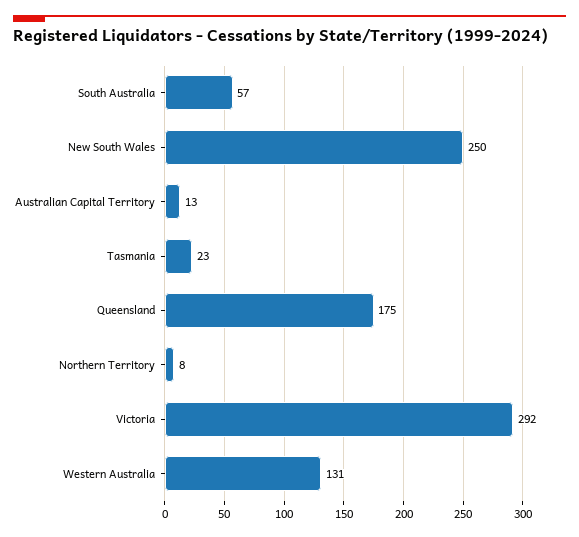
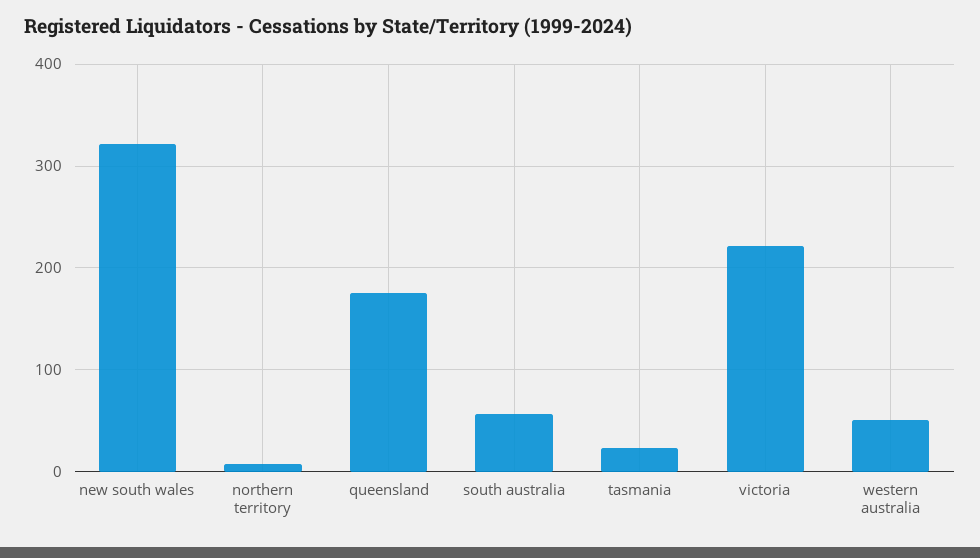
New South Wales: 250 -> 320
Australian Capital Territory: 13 -> none
Victoria: 292 -> 220
Western Australia: 131 -> 50

